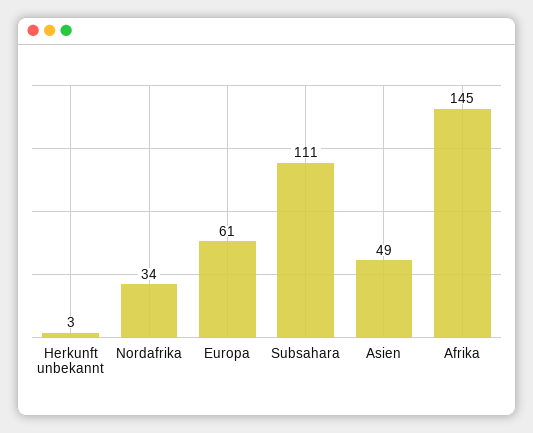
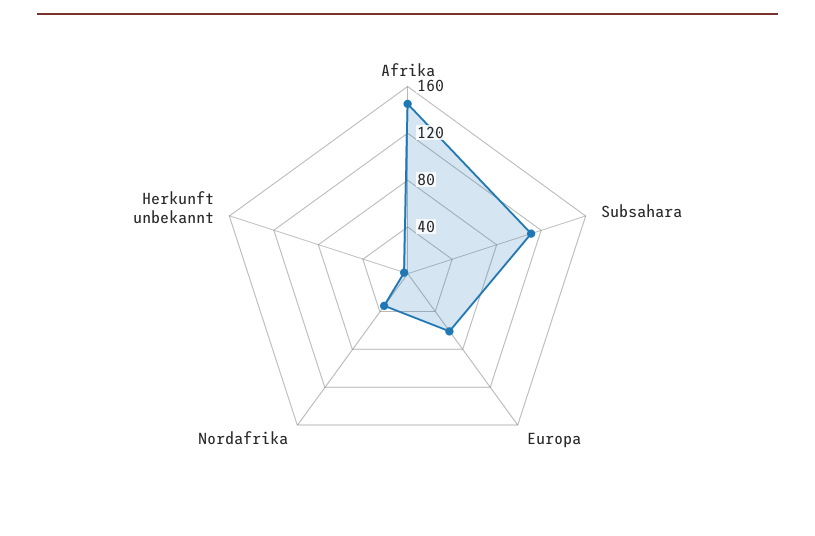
Asien: 49 -> none

